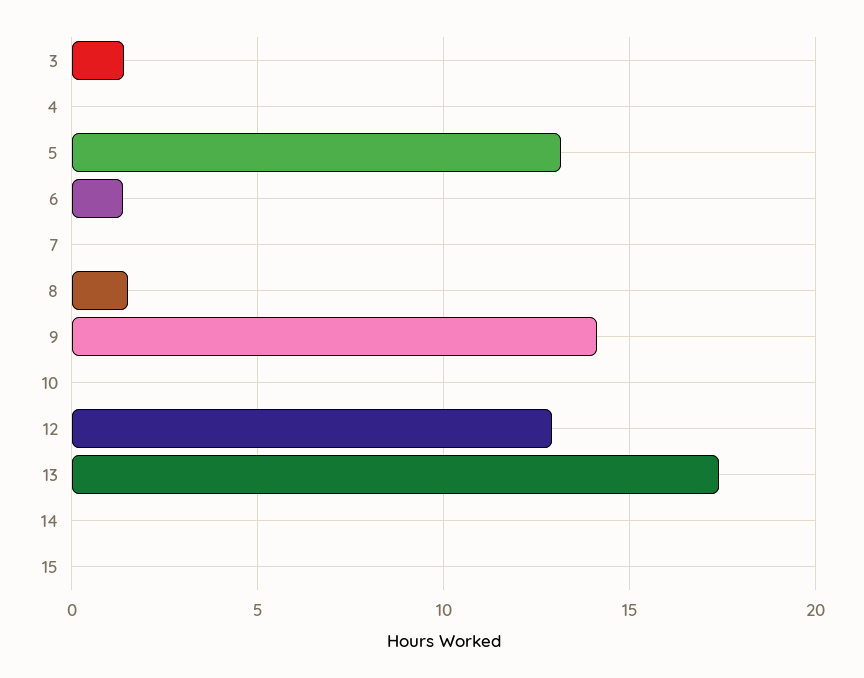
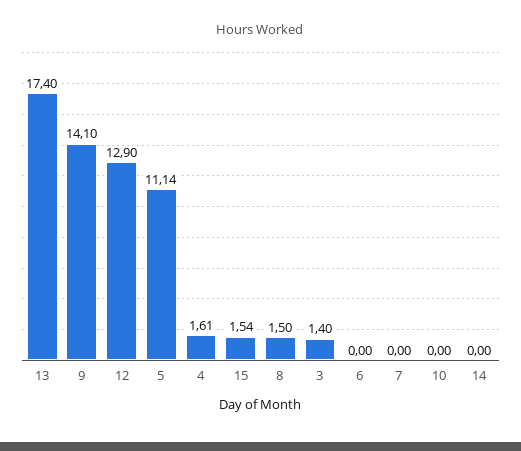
4: 0 -> 1.61
5: 13 -> 11.14
6: 1.5 -> 0
15: 0 -> 1.54

